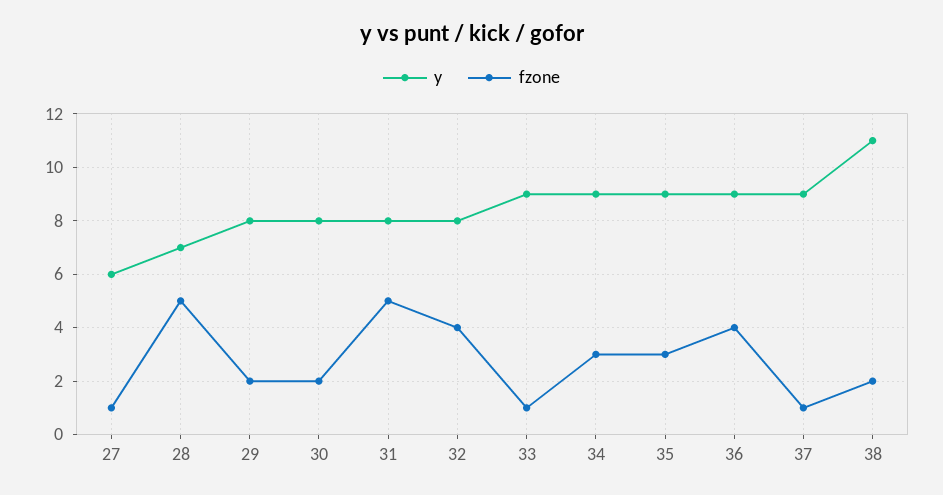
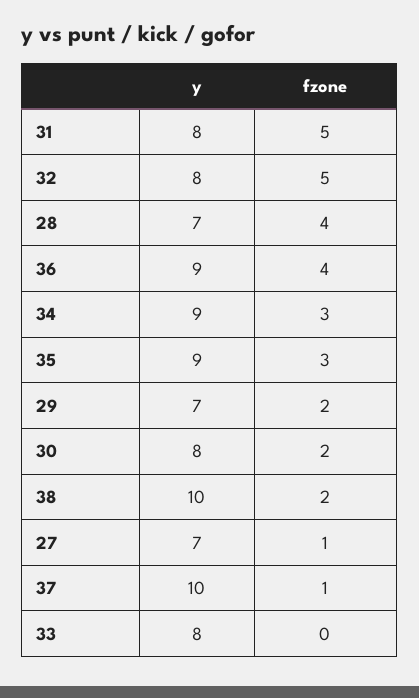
y, 27: 6 -> 7
fzone, 28: 5 -> 4
y, 29: 8 -> 7
fzone, 32: 4 -> 5
y, 33: 9 -> 8
fzone, 33: 1 -> 0
y, 37: 9 -> 10
y, 38: 11 -> 10

